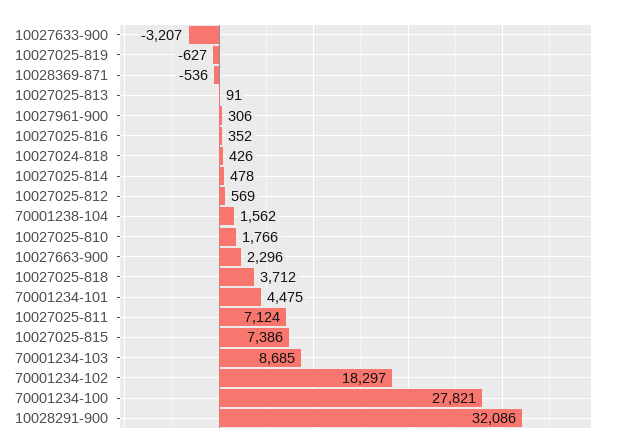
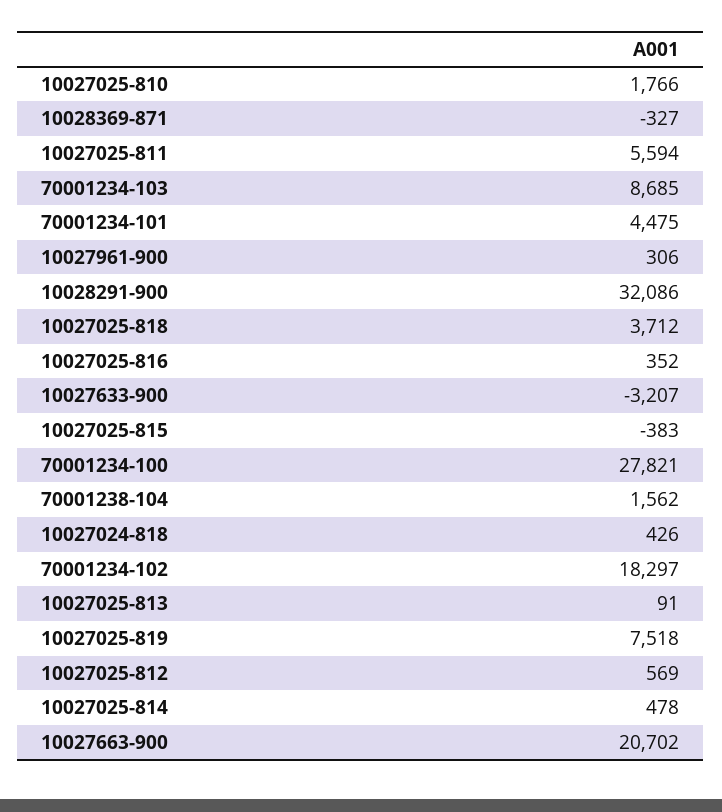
10027025-819: -627 -> 7518
10028369-871: -536 -> -327
10027663-900: 2296 -> 20702
10027025-811: 7124 -> 5594
10027025-815: 7386 -> -383

